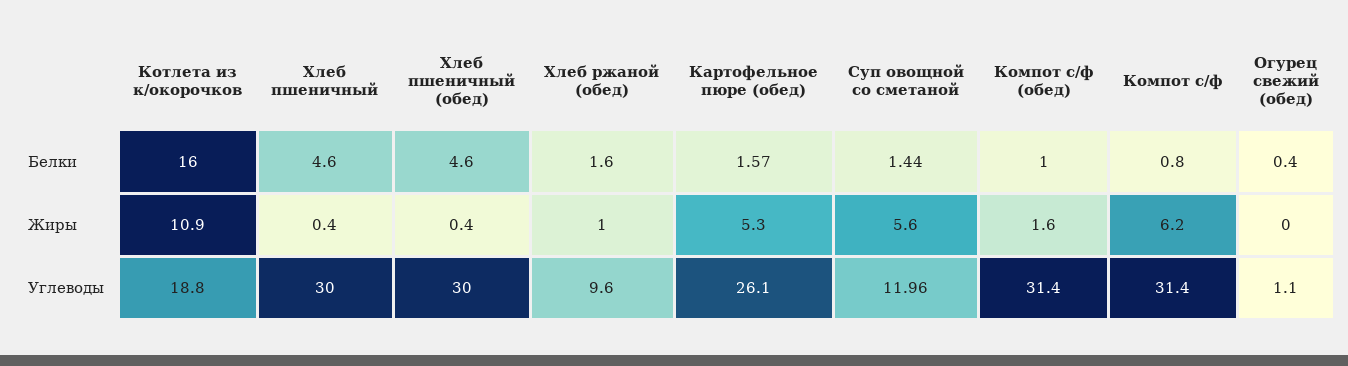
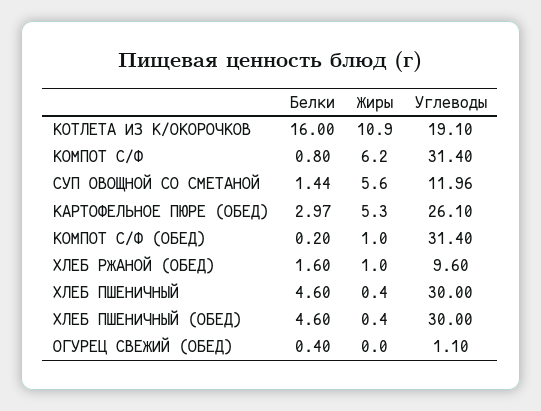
Картофельное пюре (обед), Белки: 1.57 -> 2.97
Компот с/ф (обед), Белки: 1 -> 0.2
Компот с/ф (обед), Жиры: 1.6 -> 1
Котлета из к/окорочков, Углеводы: 18.8 -> 19.1

